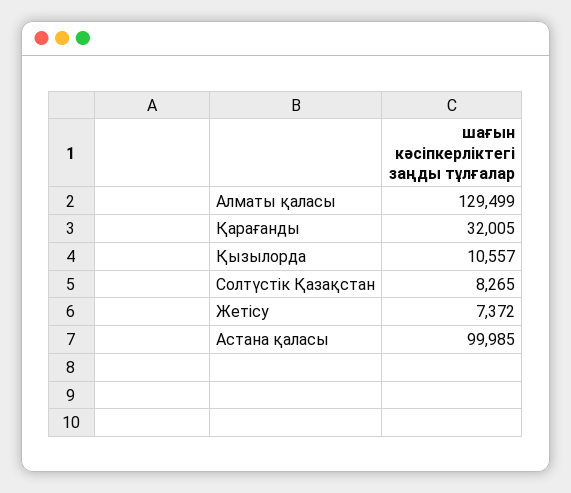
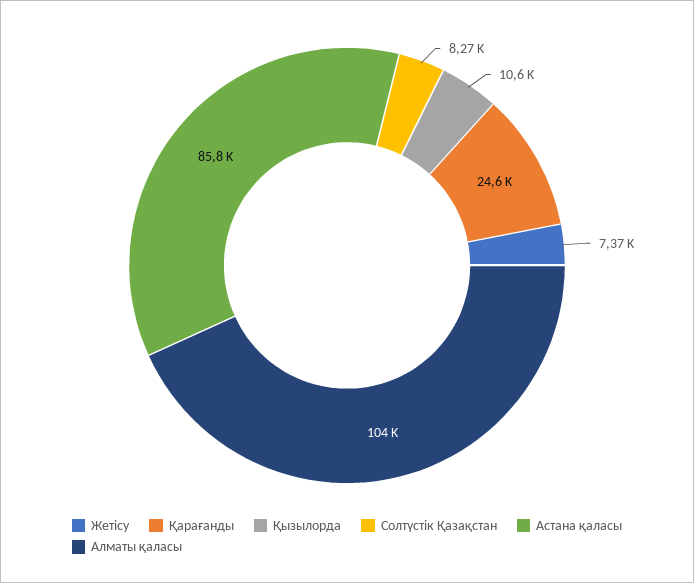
Алматы қаласы: 129499 -> 104000
Қарағанды: 32005 -> 24600
Астана қаласы: 99985 -> 85800

